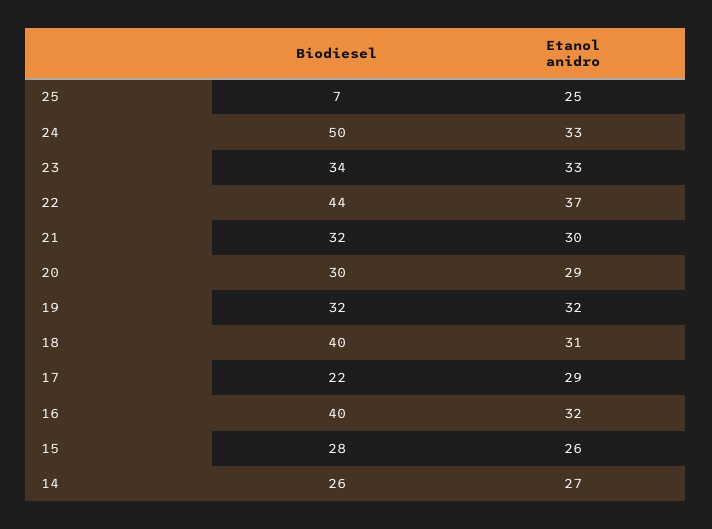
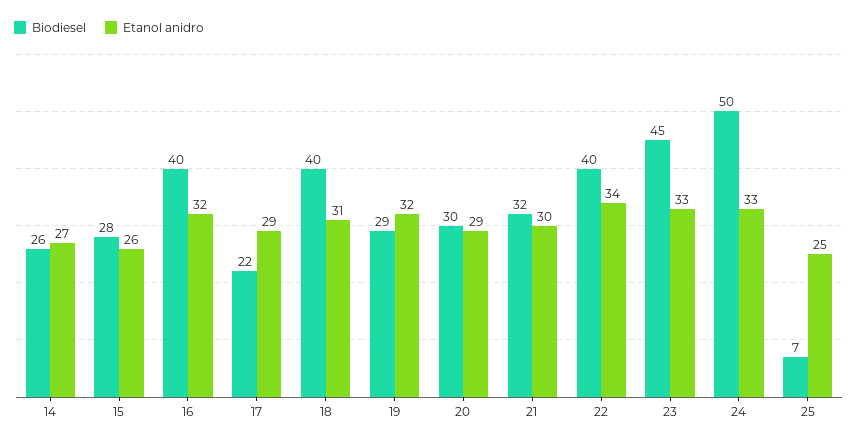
Biodiesel, 23: 34 -> 45
Biodiesel, 22: 44 -> 40
Etanol anidro, 22: 37 -> 34
Biodiesel, 19: 32 -> 29

